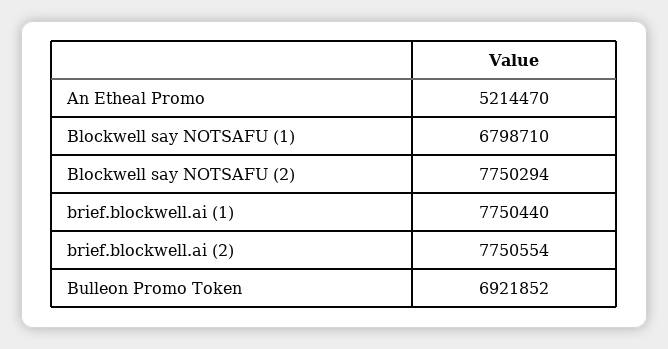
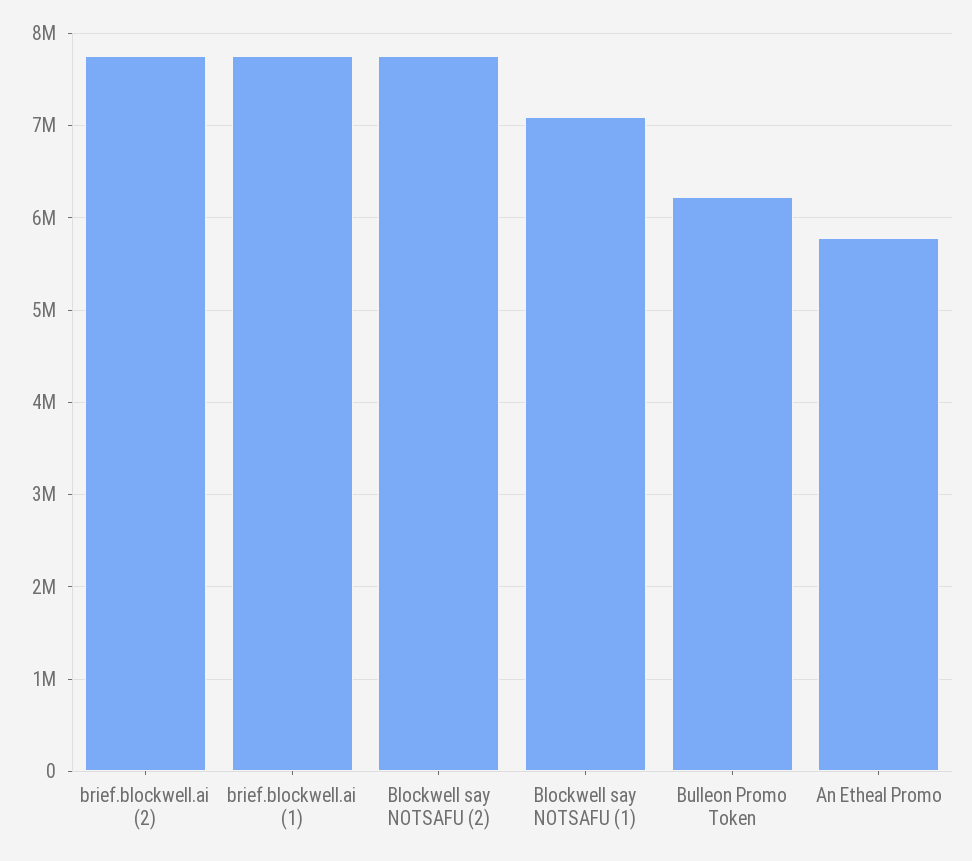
An Etheal Promo: 5214470 -> 5800000
Blockwell say NOTSAFU (1): 6798710 -> 7100000
Bulleon Promo Token: 6921852 -> 6200000

